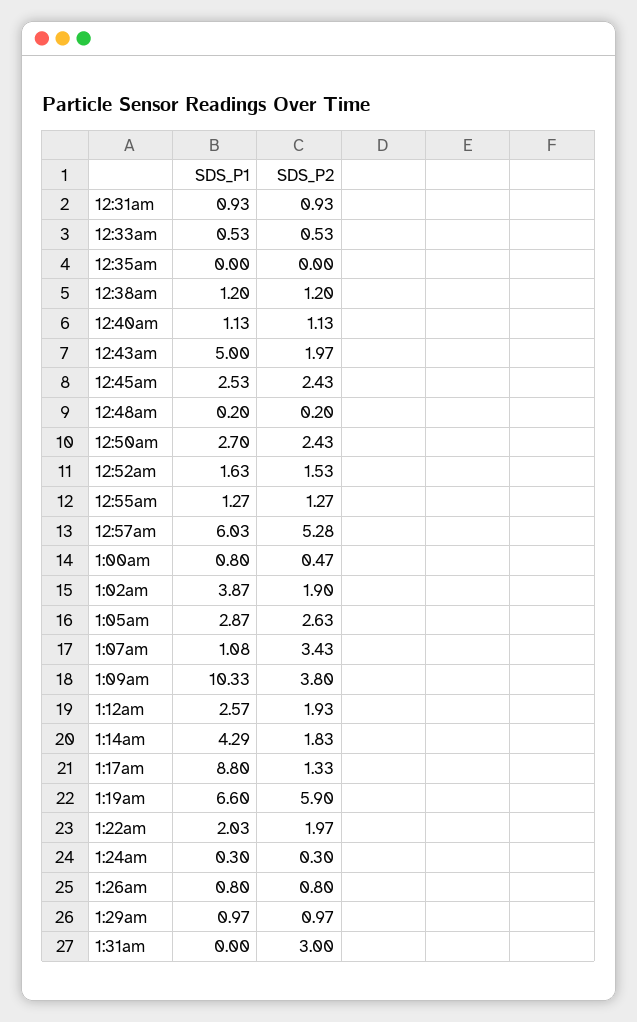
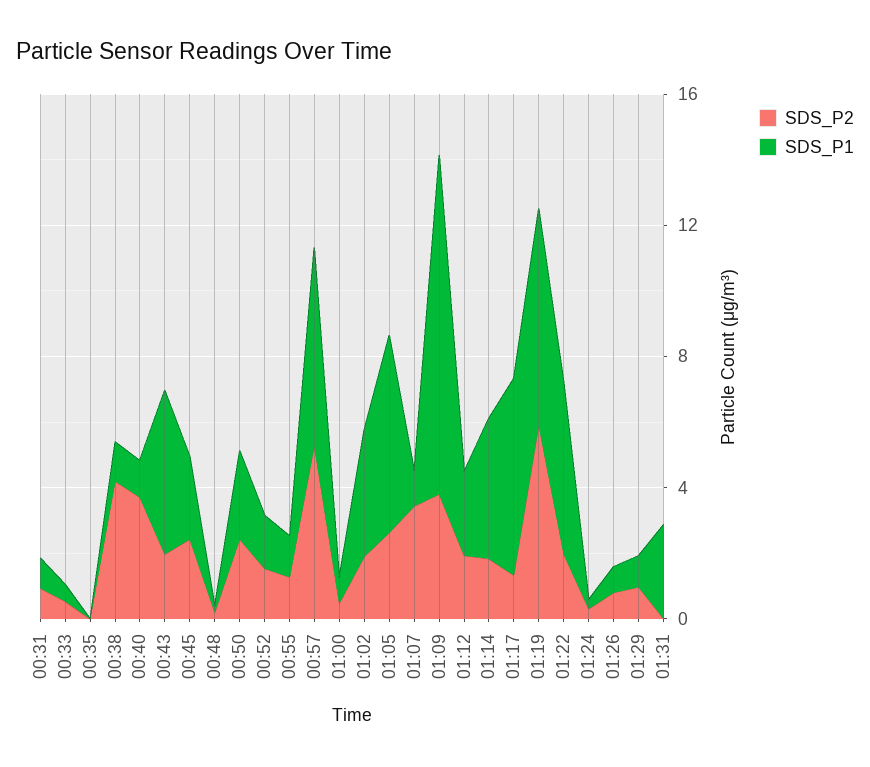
SDS_P2, 12:38am: 1.2 -> 4
SDS_P2, 12:40am: 1.13 -> 4
SDS_P1, 1:05am: 2.87 -> 6
SDS_P1, 1:17am: 8.8 -> 6
SDS_P1, 1:22am: 2.03 -> 5
SDS_P1, 1:31am: 0 -> 3
SDS_P2, 1:31am: 3 -> 0

